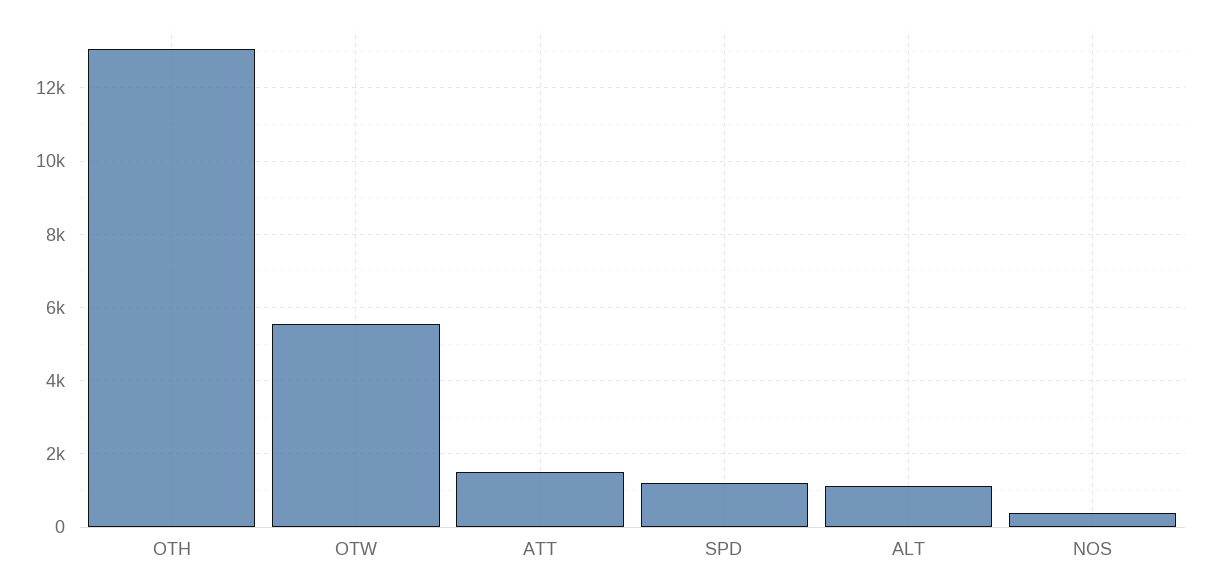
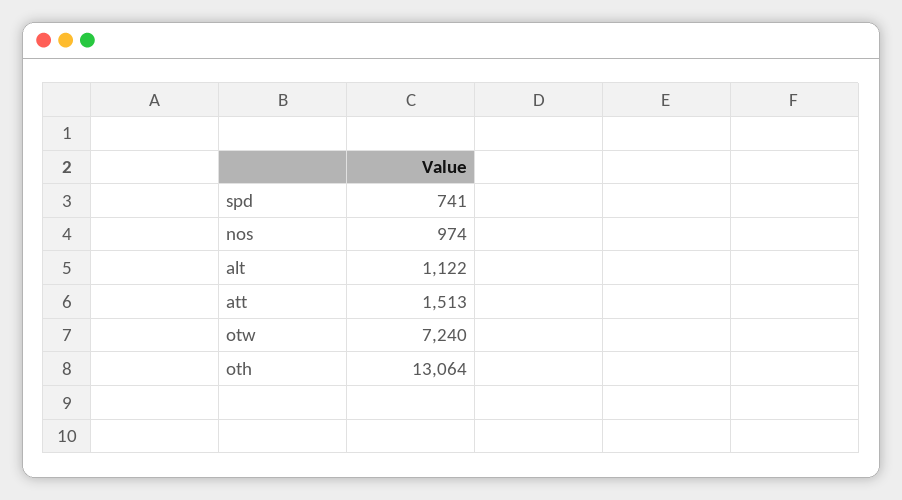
OTW: 5600 -> 7240
SPD: 1200 -> 741
NOS: 400 -> 974

